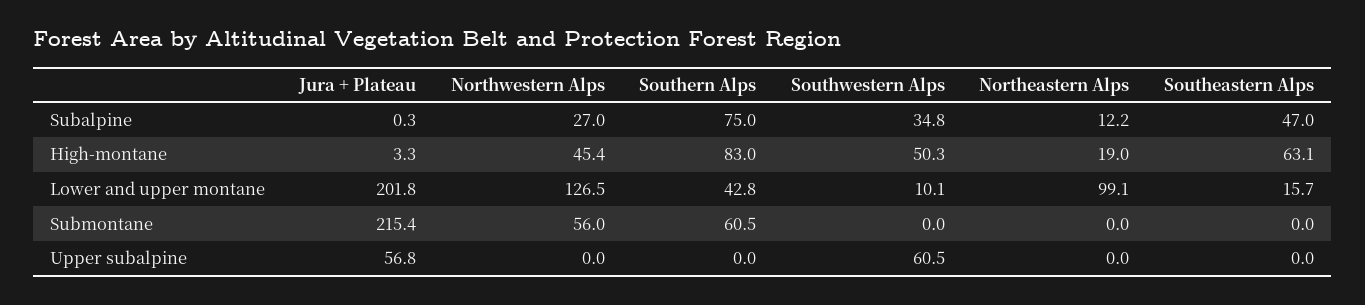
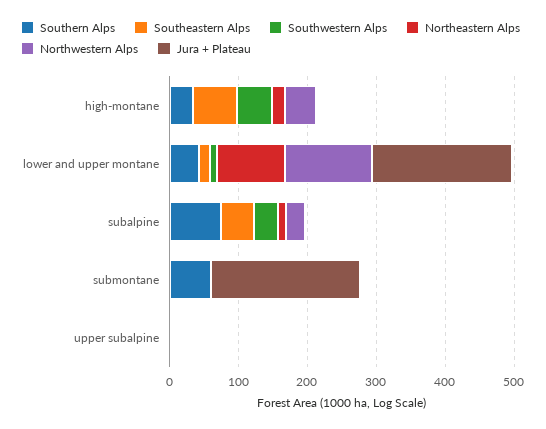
Southern Alps, High-montane: 83 -> 40
Northwestern Alps, Submontane: 56 -> 0
Jura + Plateau, Upper subalpine: 56.8 -> 0
Southwestern Alps, Upper subalpine: 60.5 -> 0

